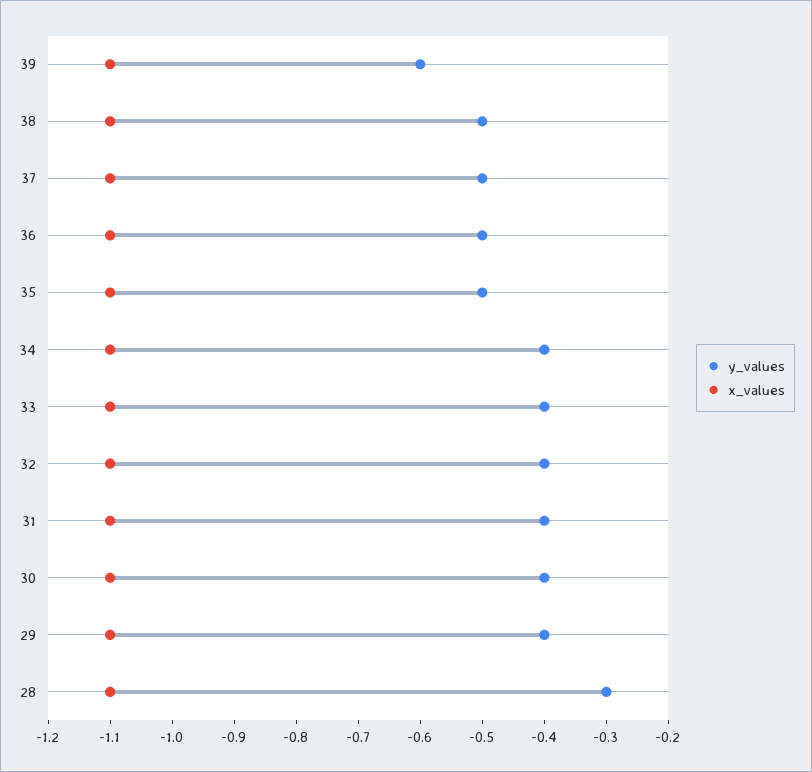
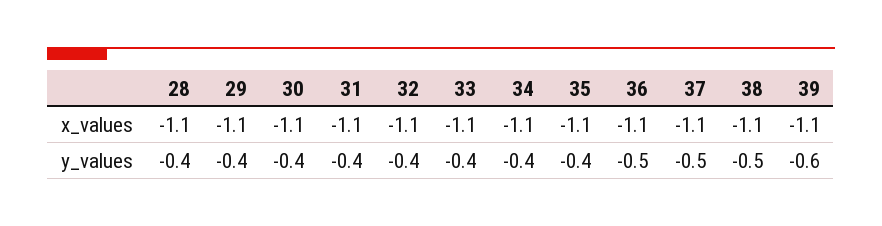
y_values, 35: -0.5 -> -0.4
y_values, 28: -0.3 -> -0.4

